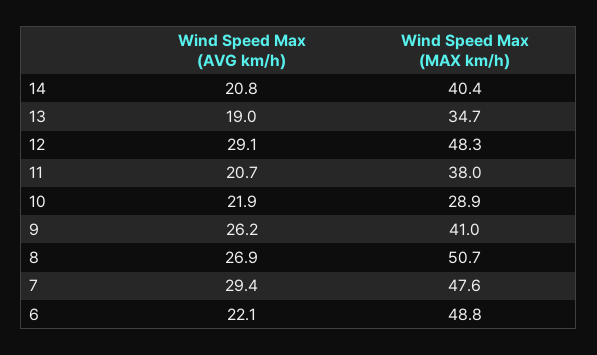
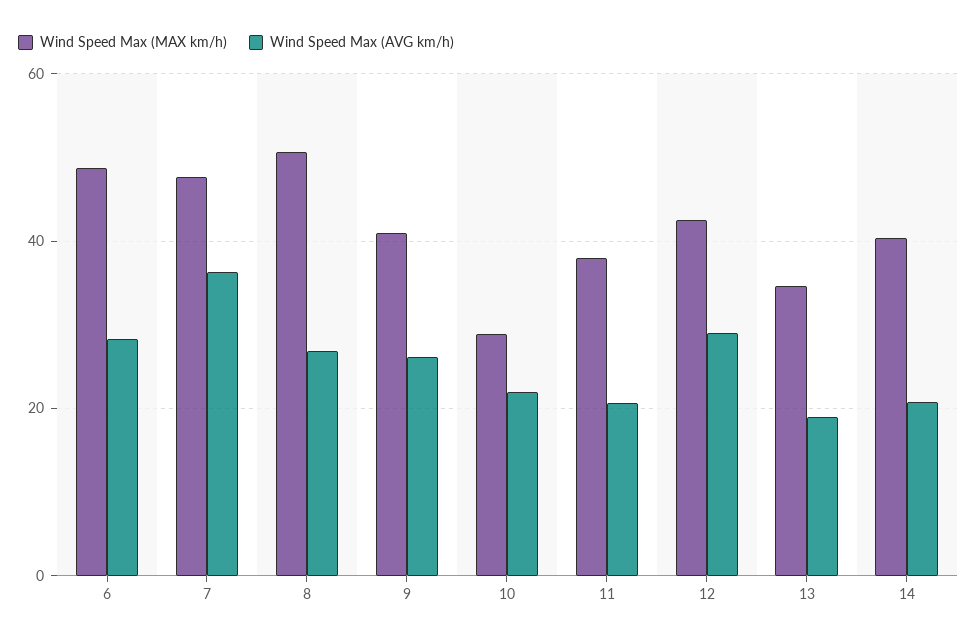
Wind Speed Max (MAX km/h), 12: 48.3 -> 42
Wind Speed Max (AVG km/h), 7: 29.4 -> 36
Wind Speed Max (AVG km/h), 6: 22.1 -> 28

